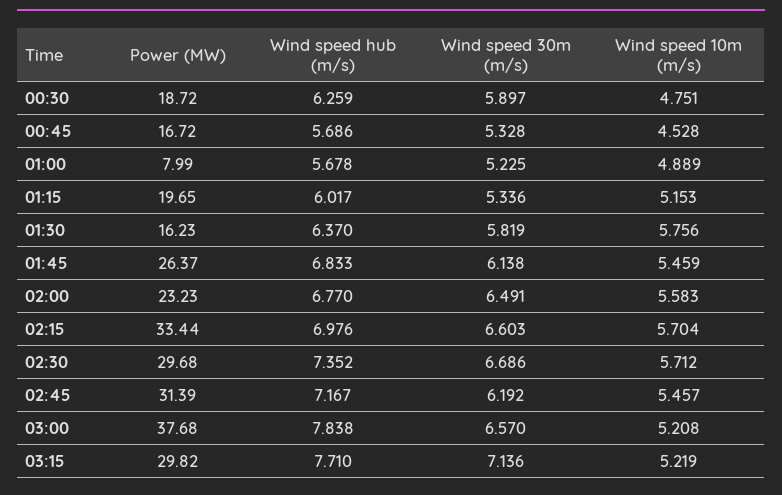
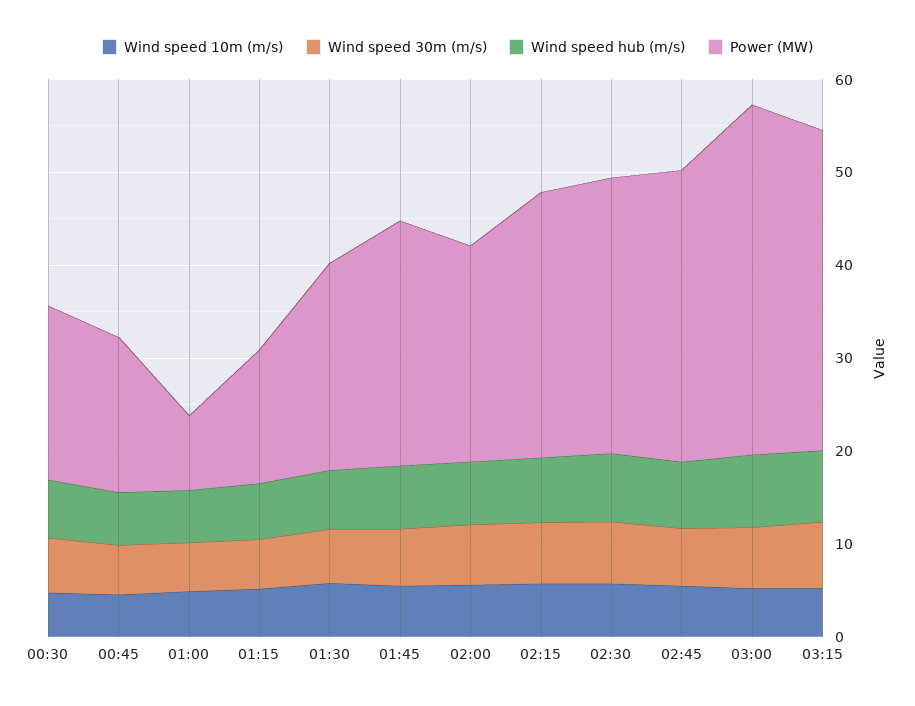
Power (MW), 01:15: 19.65 -> 14
Power (MW), 01:30: 16.23 -> 22
Power (MW), 02:15: 33.44 -> 28
Power (MW), 03:15: 29.82 -> 34

